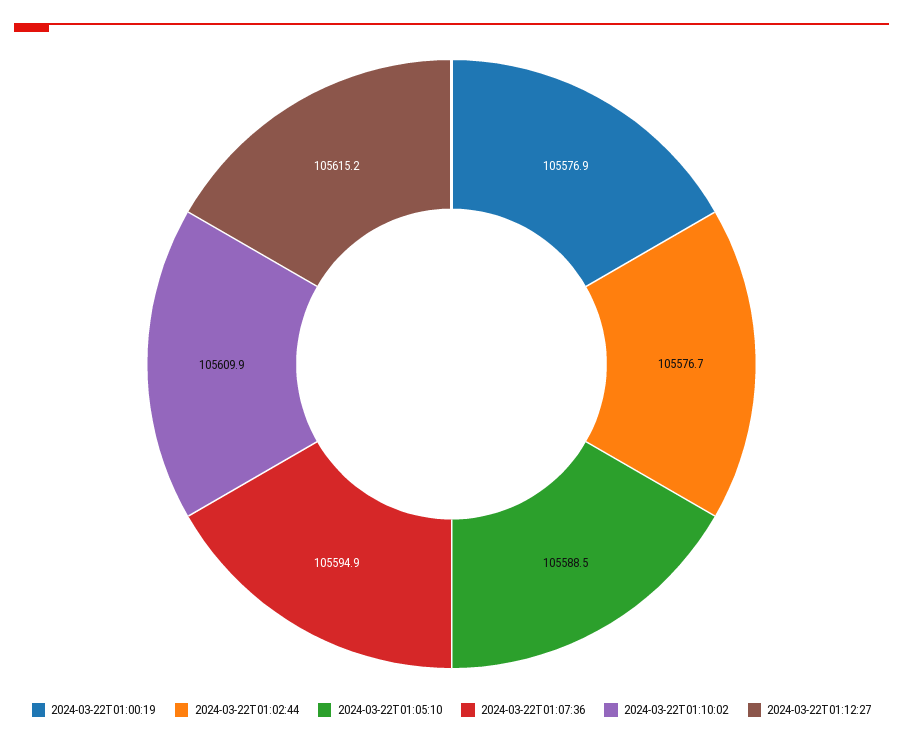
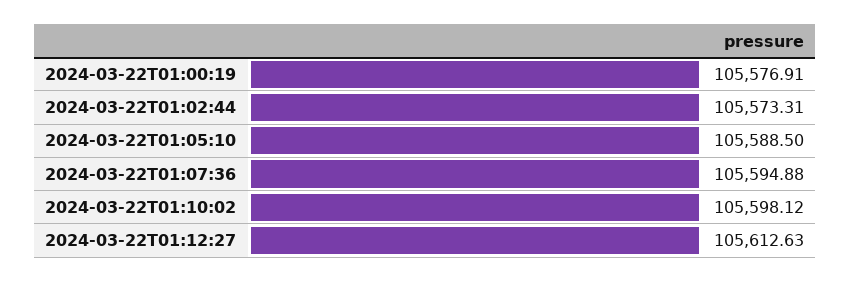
2024-03-22T01:02:44: 105576.7 -> 105573.31
2024-03-22T01:10:02: 105609.9 -> 105598.12
2024-03-22T01:12:27: 105615.2 -> 105612.63

